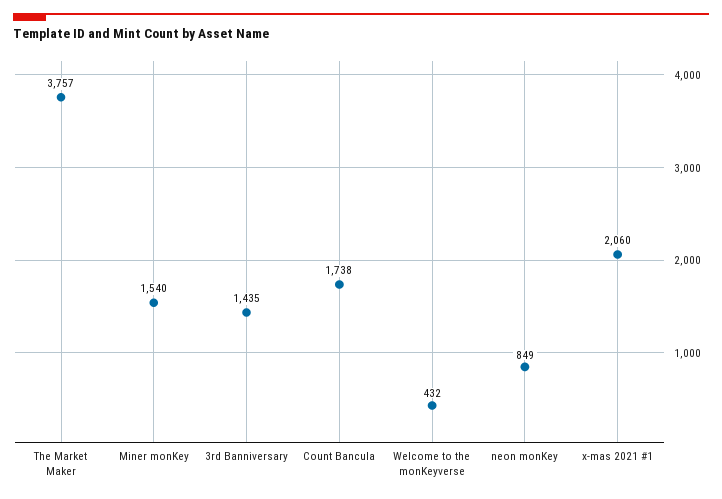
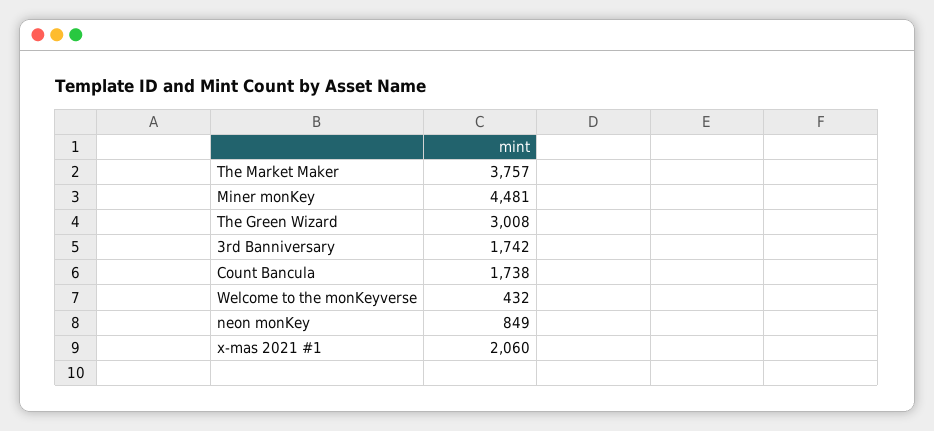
Miner monKey: 1540 -> 4481
3rd Banniversary: 1435 -> 1742
The Green Wizard: none -> 3008

